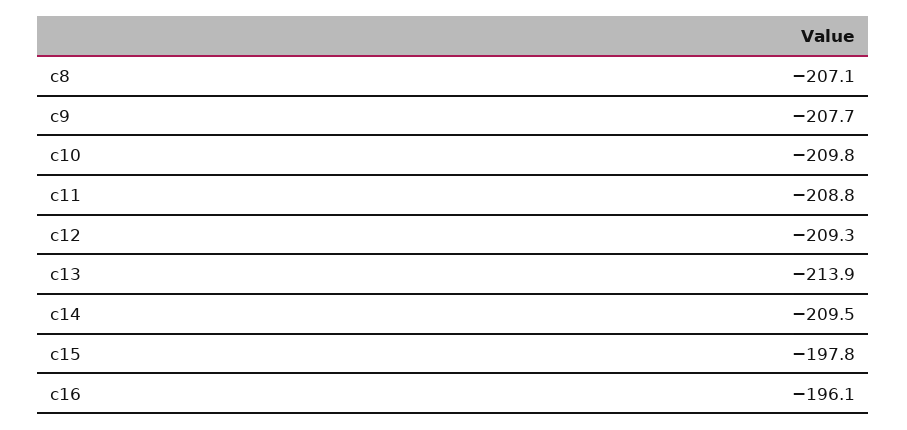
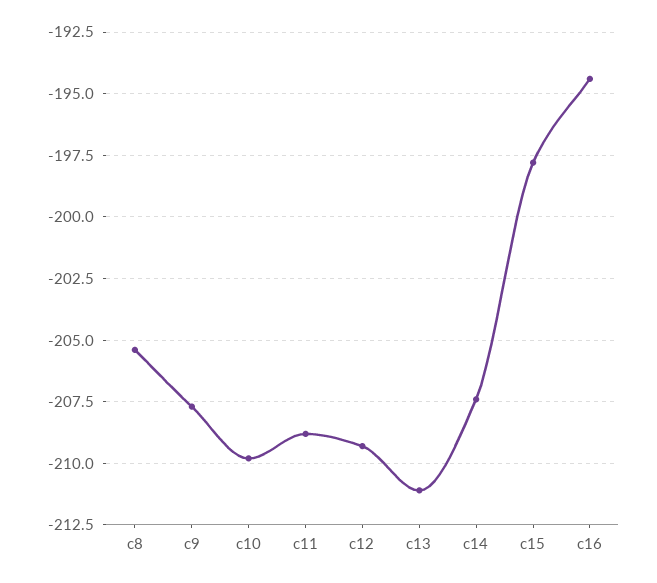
c8: -207.1 -> -205.5
c13: -213.9 -> -211
c14: -209.5 -> -207.5
c16: -196.1 -> -194.5

